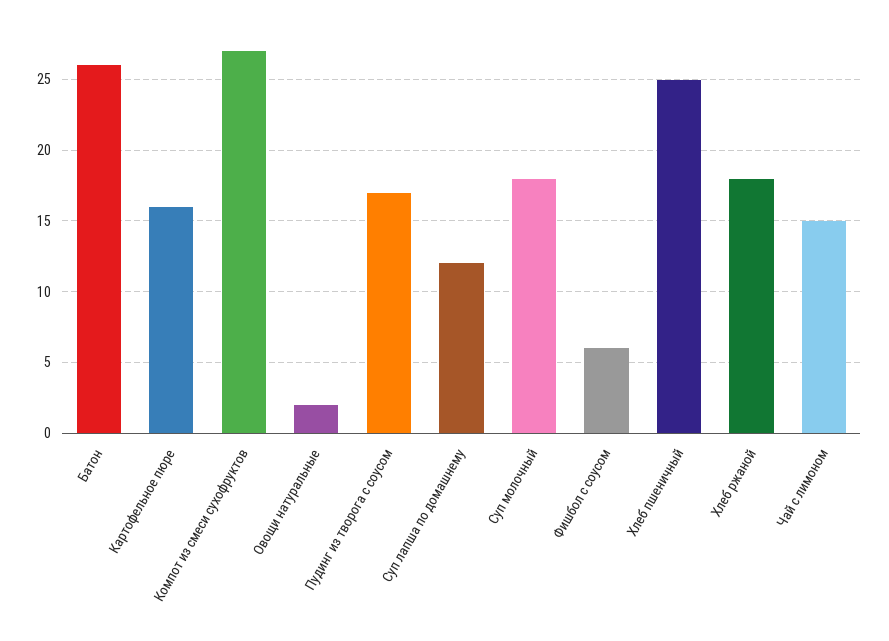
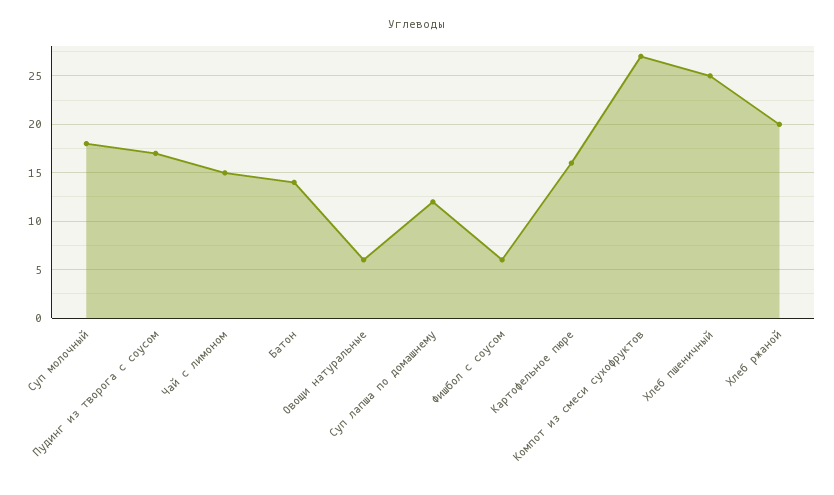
Батон: 26 -> 14
Овощи натуральные: 2 -> 6
Хлеб ржаной: 18 -> 20

